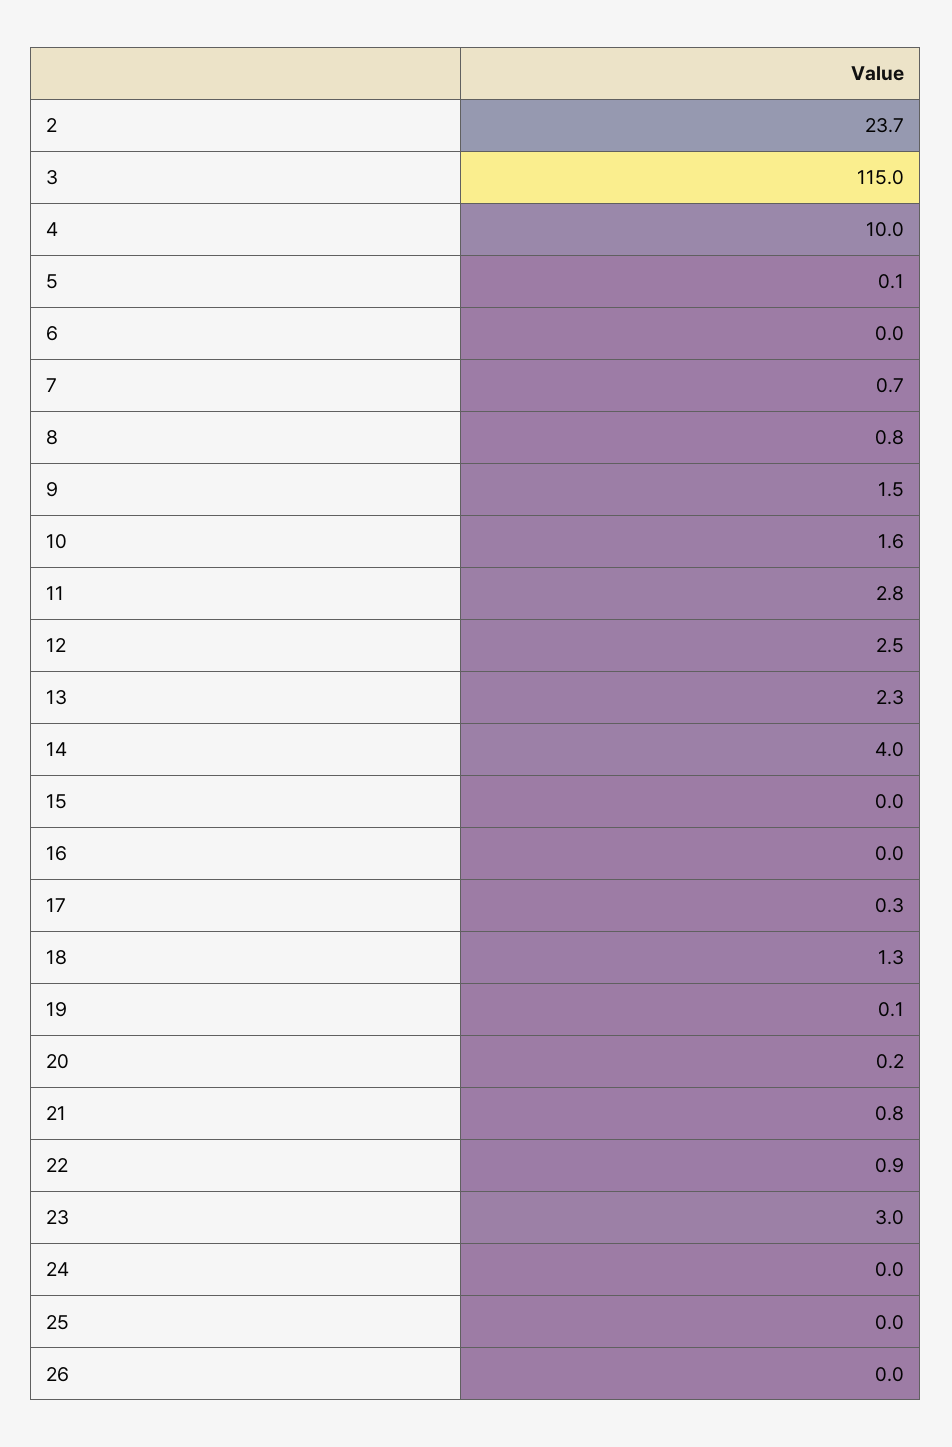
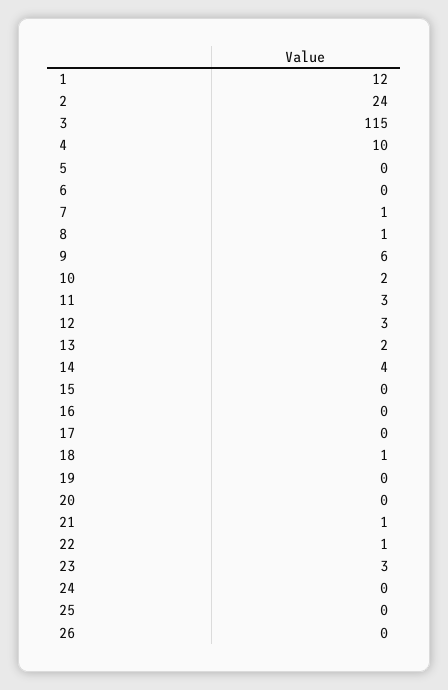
9: 1.5 -> 6
1: none -> 12

